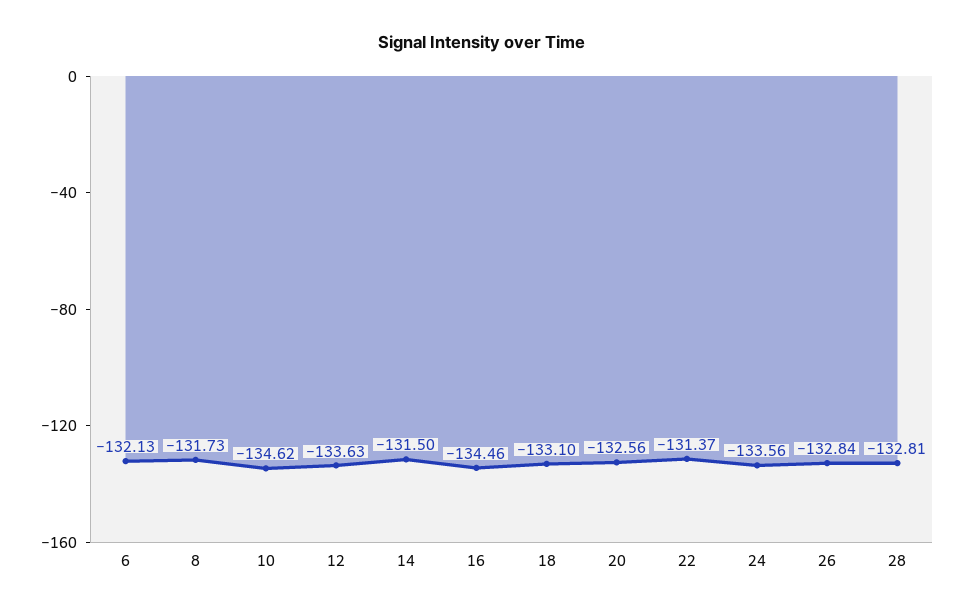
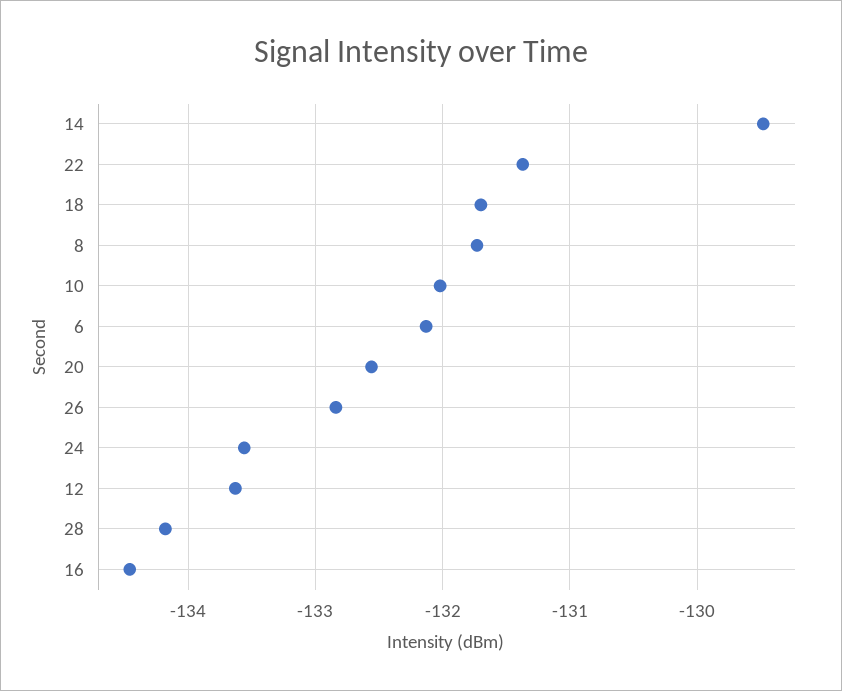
10: -134.62 -> -132
14: -131.5 -> -129.5
18: -133.1 -> -131.7
28: -132.81 -> -134.2

